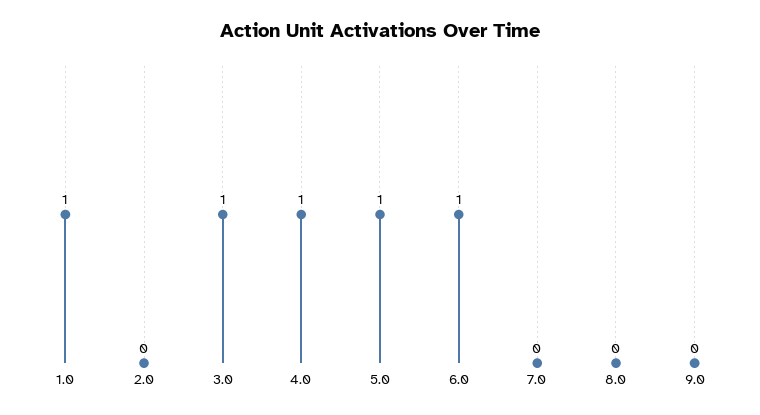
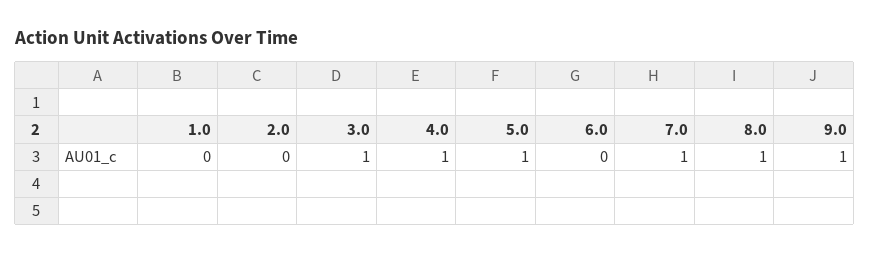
1.0: 1 -> 0
6.0: 1 -> 0
7.0: 0 -> 1
8.0: 0 -> 1
9.0: 0 -> 1

